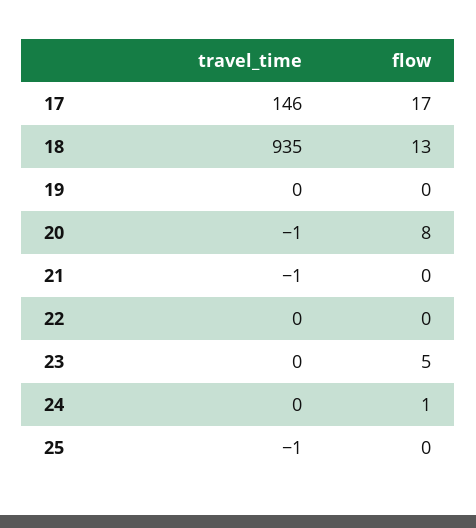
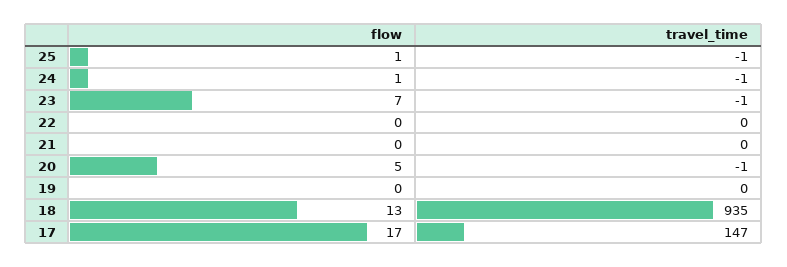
travel_time, 17: 146 -> 147
flow, 20: 8 -> 5
travel_time, 21: -1 -> 0
travel_time, 23: 0 -> -1
flow, 23: 5 -> 7
travel_time, 24: 0 -> -1
flow, 25: 0 -> 1

